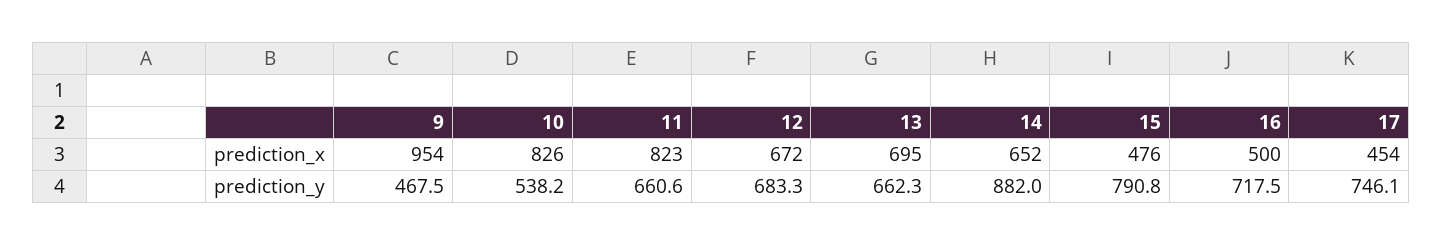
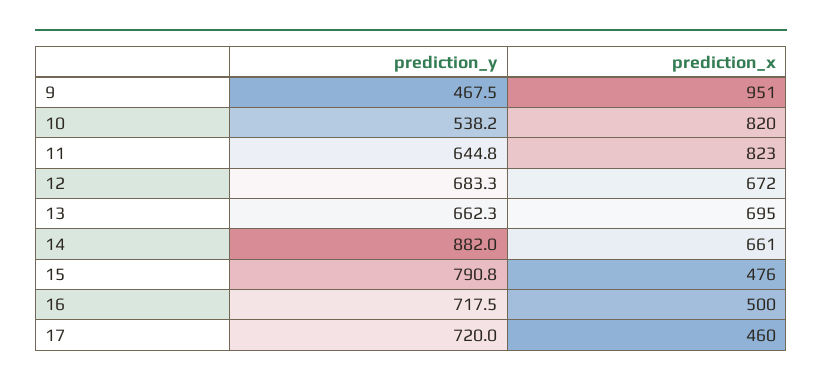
9, prediction_x: 954 -> 951
10, prediction_x: 826 -> 820
14, prediction_x: 652 -> 661
17, prediction_x: 454 -> 460
11, prediction_y: 660.6 -> 644.8
17, prediction_y: 746.1 -> 720

